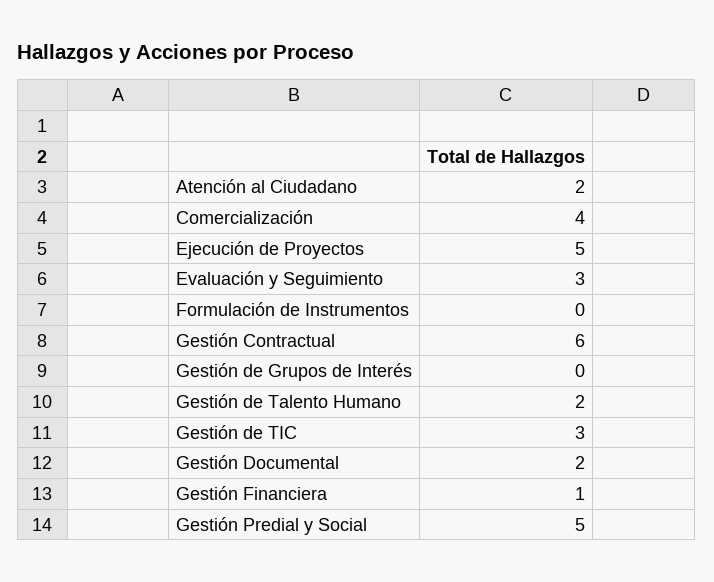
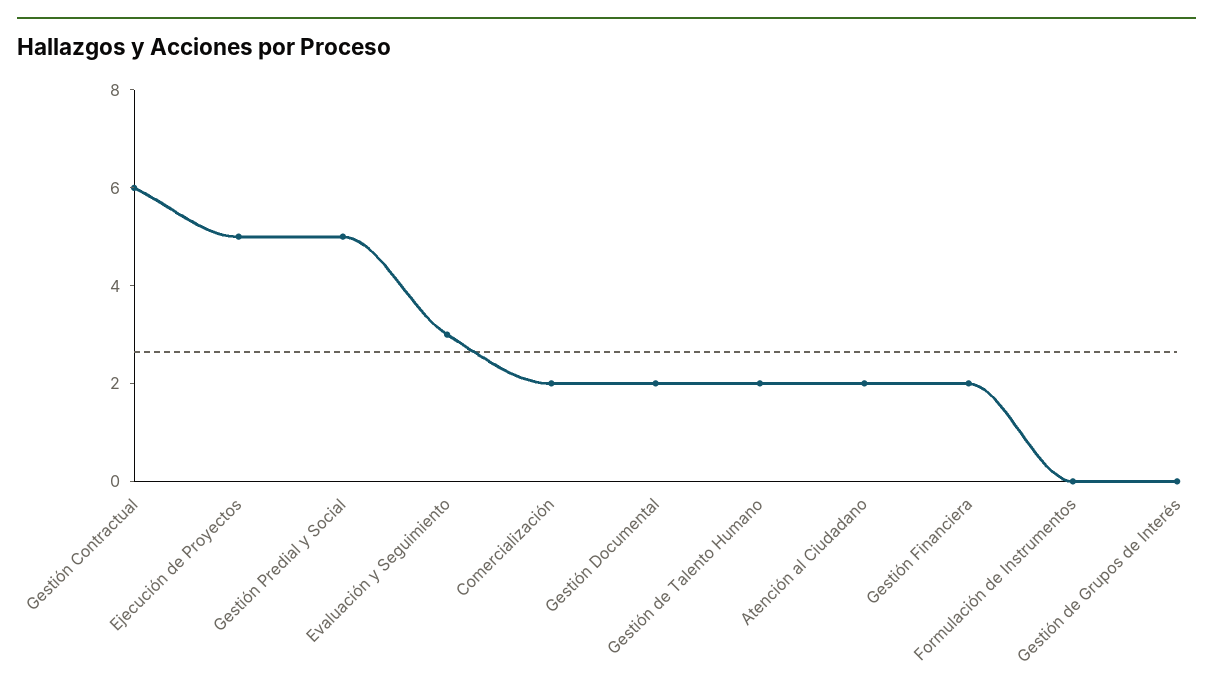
Comercialización: 4 -> 2
Gestión de TIC: 3 -> none
Gestión Financiera: 1 -> 2

